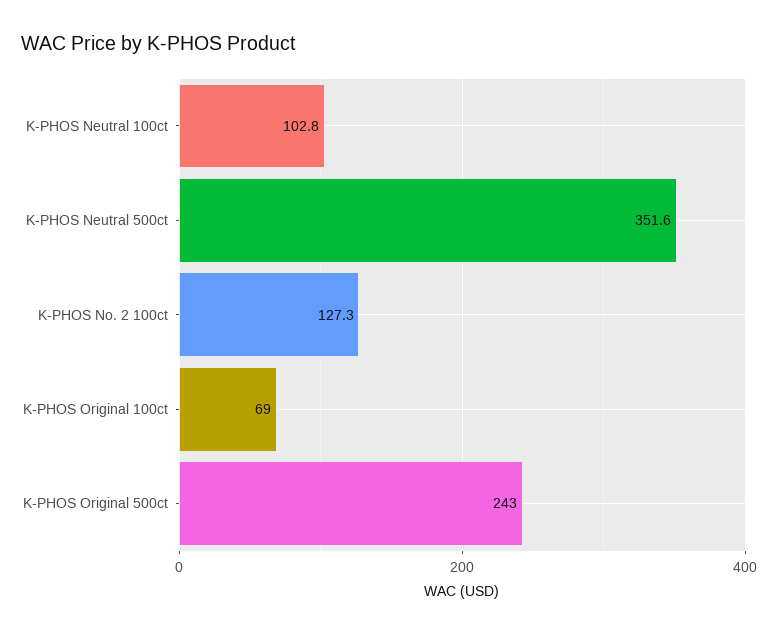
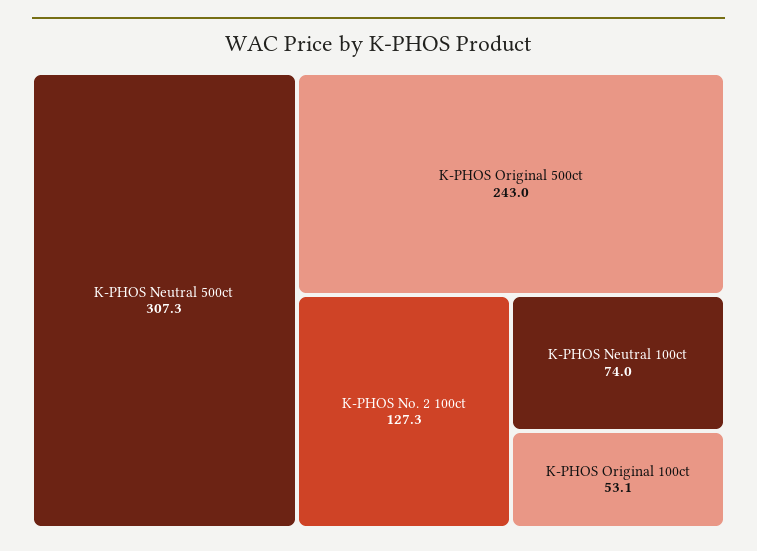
K-PHOS Neutral 100ct: 102.8 -> 74
K-PHOS Neutral 500ct: 351.6 -> 307.3
K-PHOS Original 100ct: 69 -> 53.1

